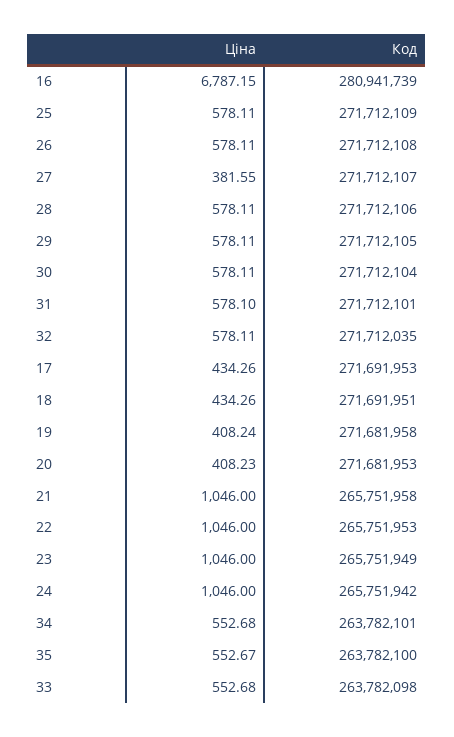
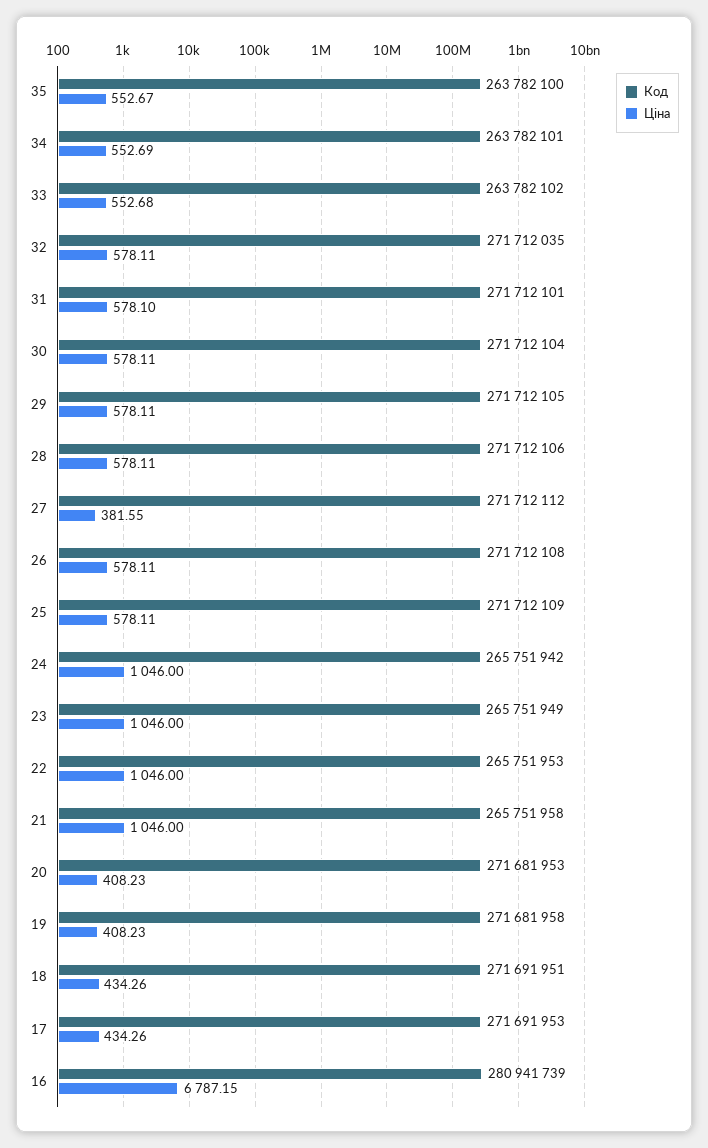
Код, 27: 271712107 -> 271712112
Ціна, 19: 408.24 -> 408.23
Ціна, 34: 552.68 -> 552.69
Код, 33: 263782098 -> 263782102

